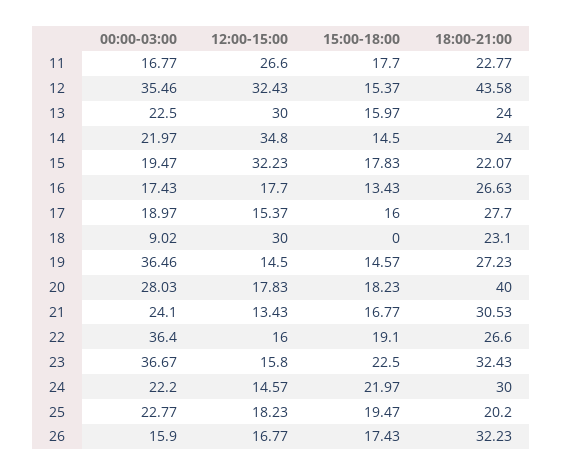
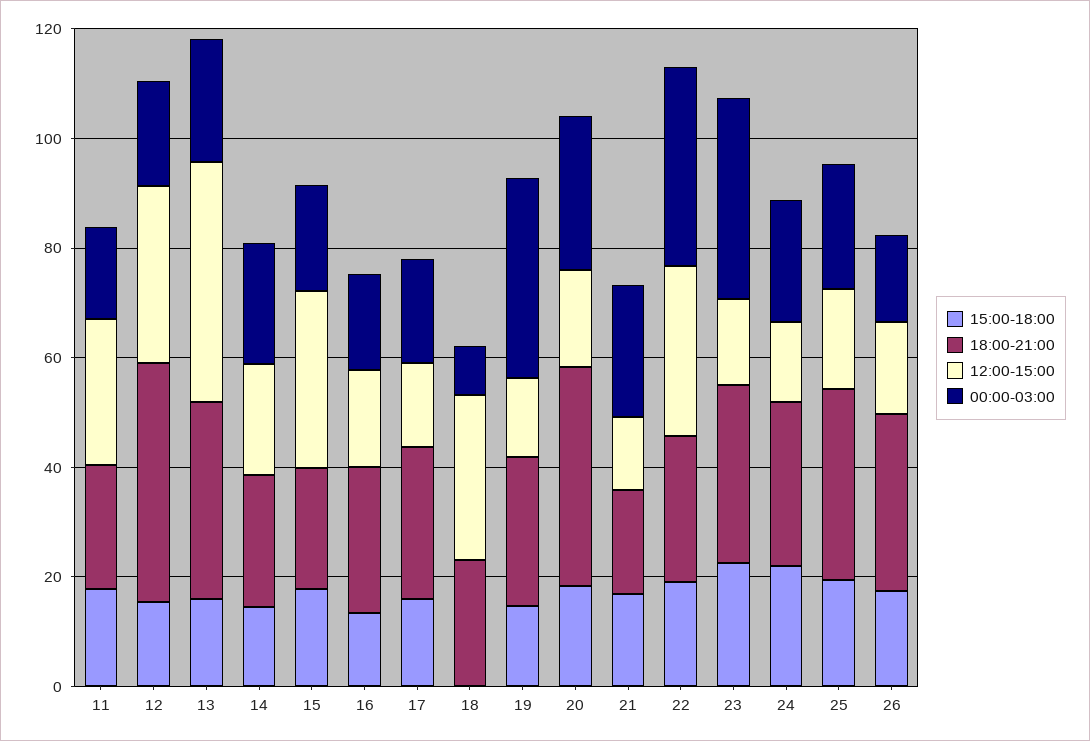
00:00-03:00, 12: 35.46 -> 20
12:00-15:00, 13: 30 -> 45
18:00-21:00, 13: 24 -> 35
12:00-15:00, 14: 34.8 -> 20
18:00-21:00, 21: 30.53 -> 20
12:00-15:00, 22: 16 -> 30
18:00-21:00, 25: 20.2 -> 35

